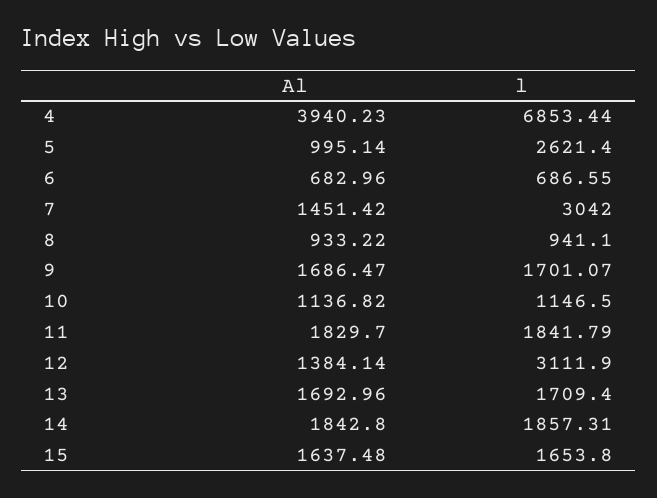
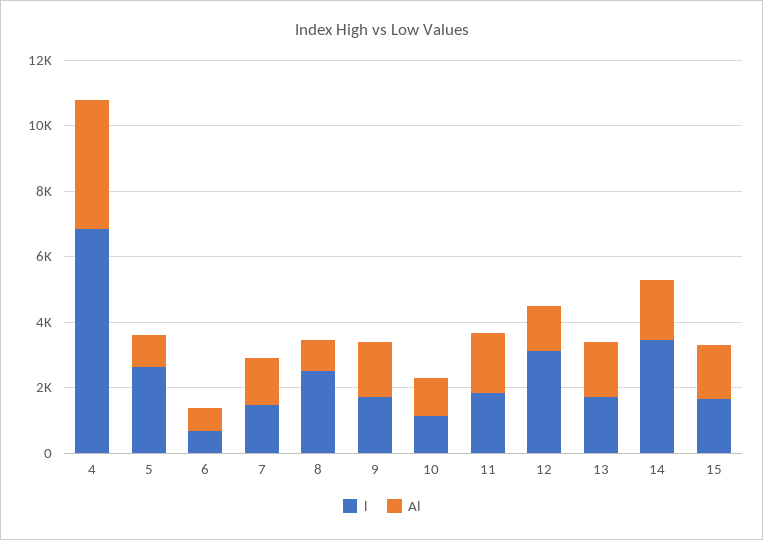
l, 7: 3042 -> 1500
l, 8: 941.1 -> 2500
l, 14: 1857.31 -> 3500

